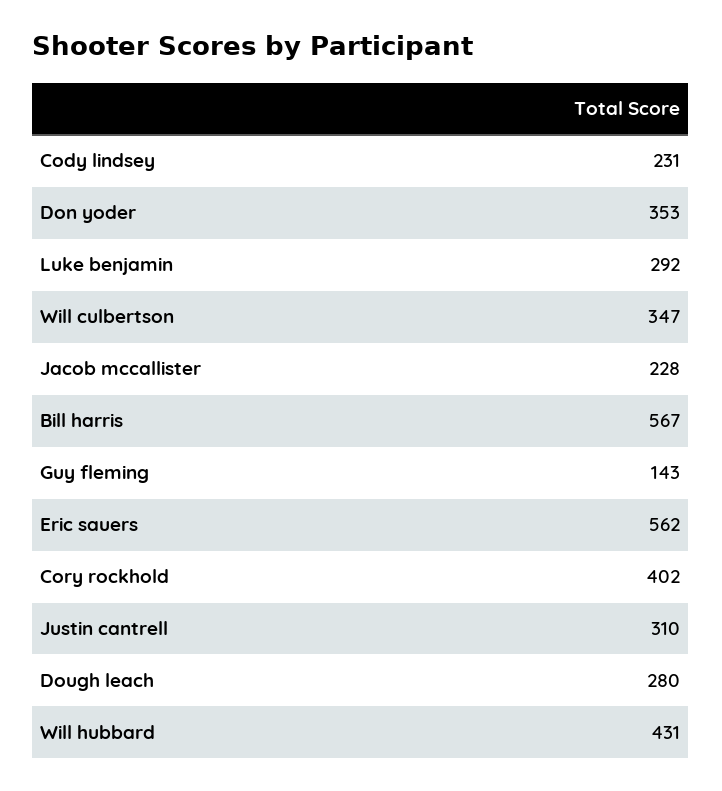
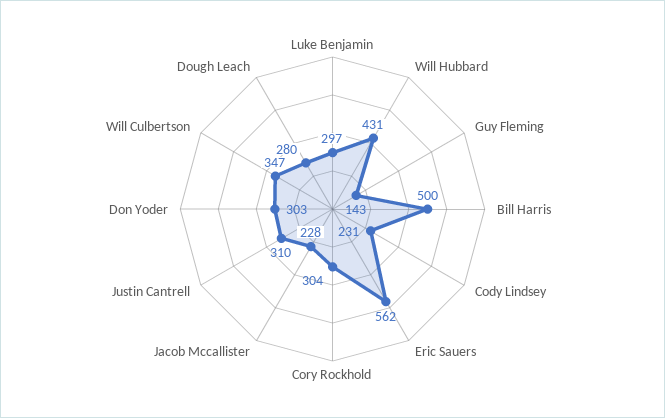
Don yoder: 353 -> 303
Luke benjamin: 292 -> 297
Bill harris: 567 -> 500
Cory rockhold: 402 -> 304

